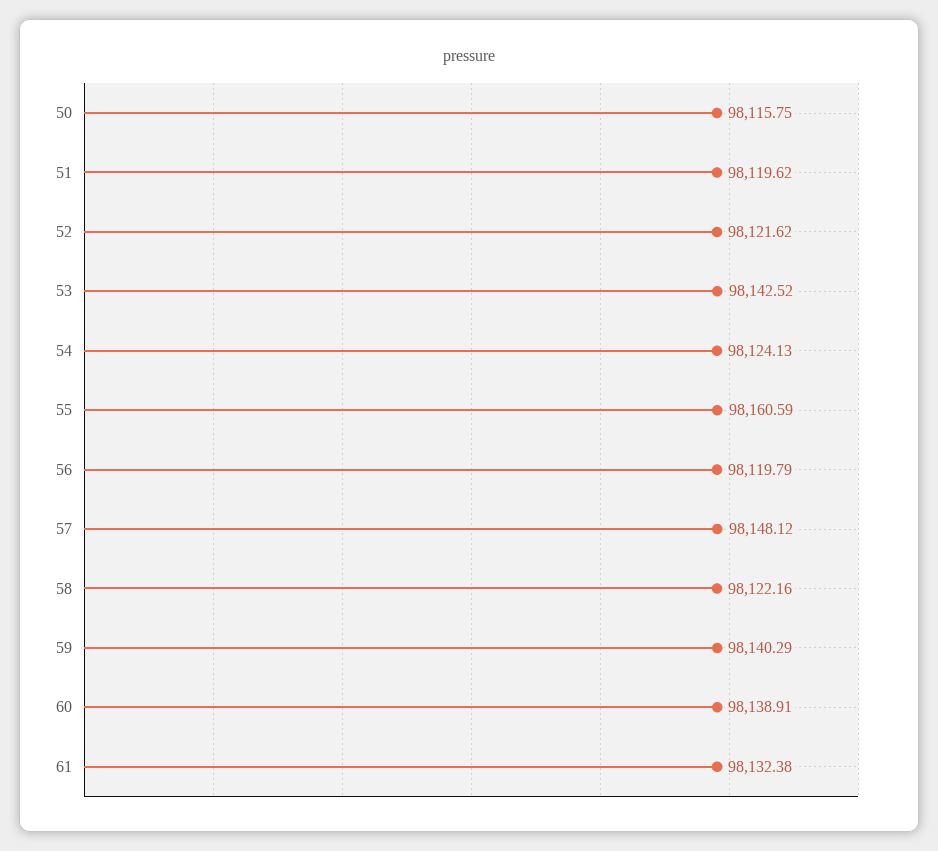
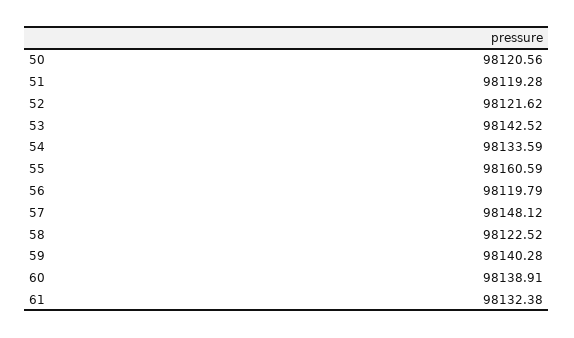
50: 98115.75 -> 98120.56
51: 98119.62 -> 98119.28
54: 98124.13 -> 98133.59
58: 98122.16 -> 98122.52
59: 98140.29 -> 98140.28

